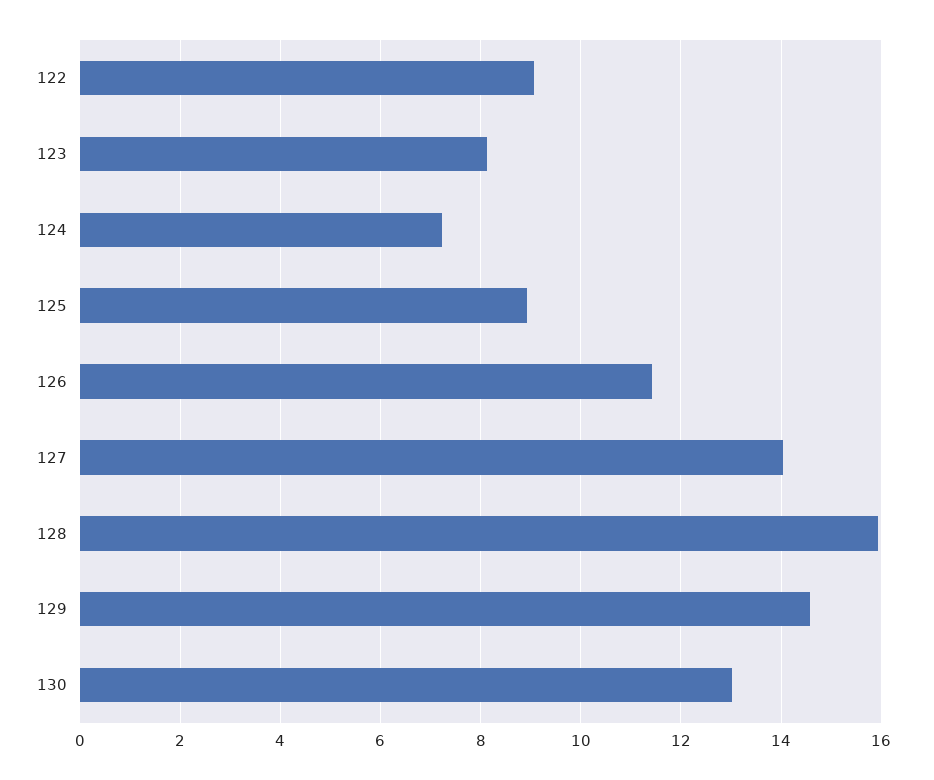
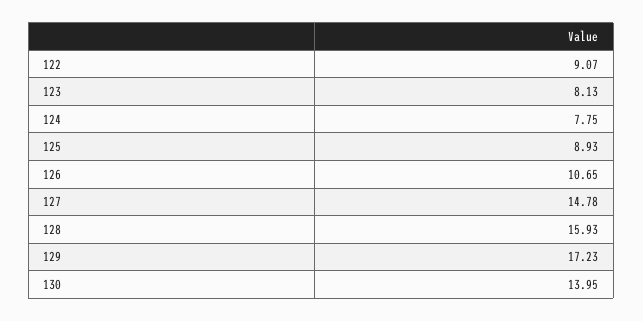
124: 7.2 -> 7.75
126: 11.4 -> 10.65
127: 14 -> 14.78
129: 14.6 -> 17.23
130: 13 -> 13.95

